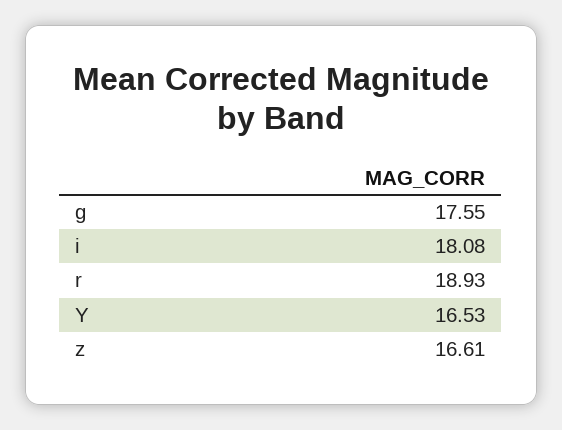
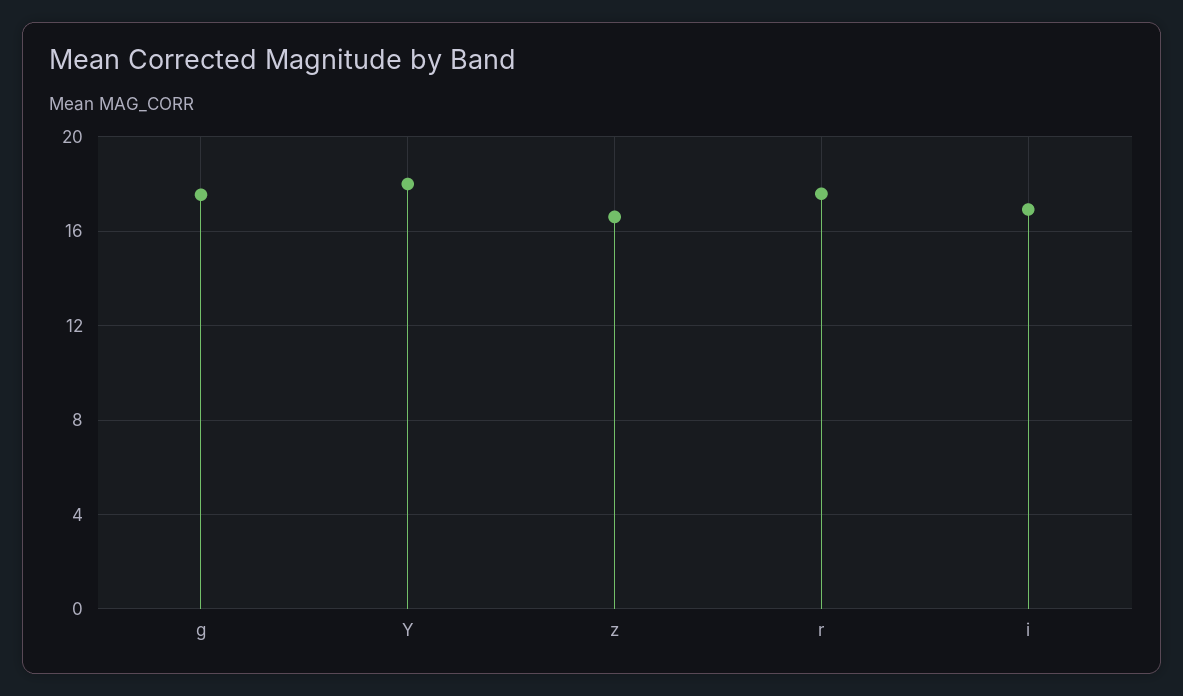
i: 18.08 -> 17
r: 18.93 -> 17.5
Y: 16.53 -> 18

